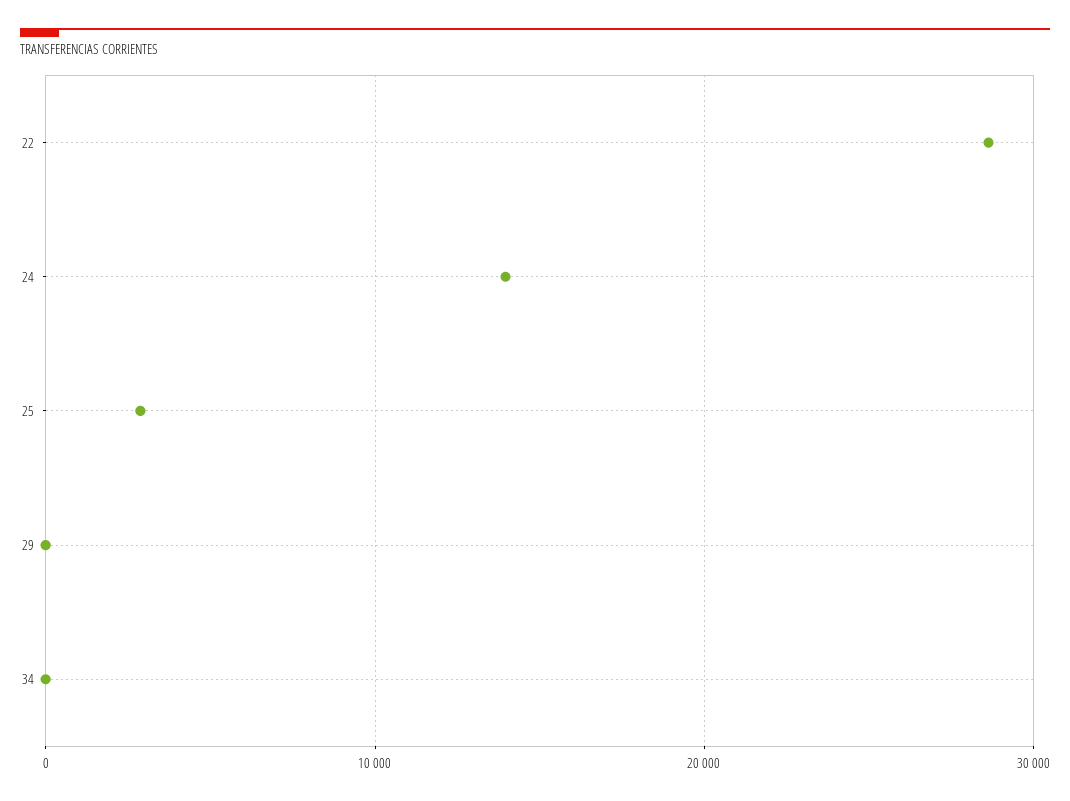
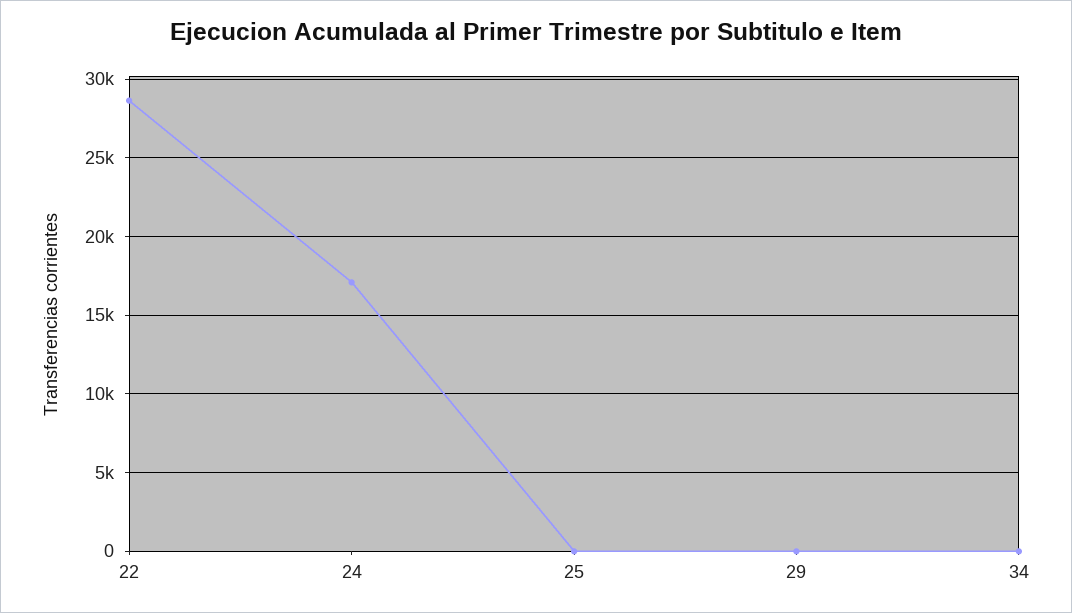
24: 14000 -> 17000
25: 3000 -> 0

